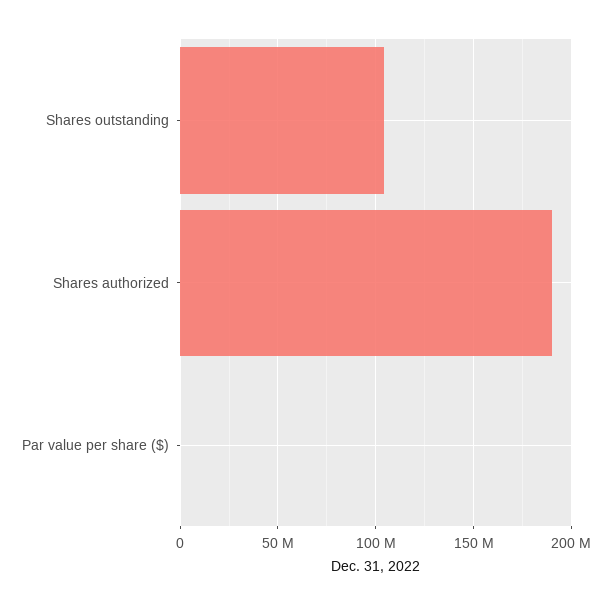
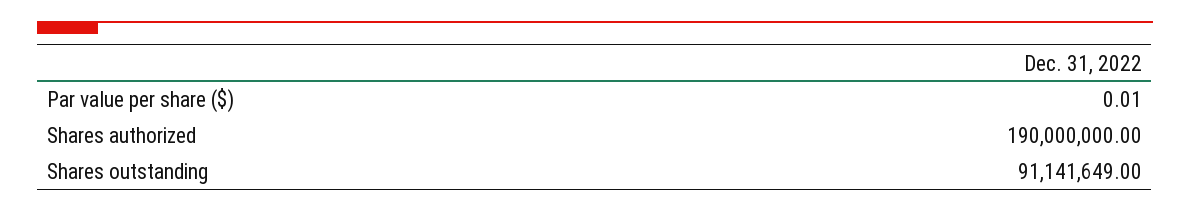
Shares outstanding: 105000000 -> 91141649

